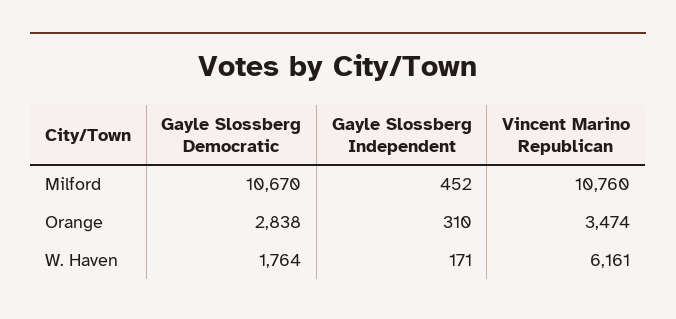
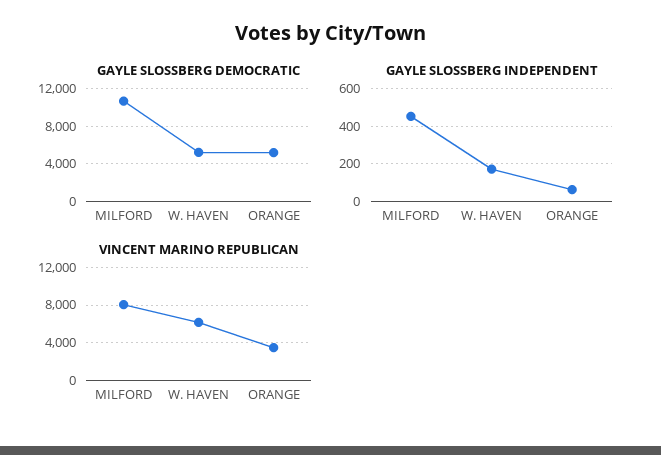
Vincent Marino Republican, Milford: 10760 -> 8000
Gayle Slossberg Democratic, Orange: 2838 -> 5000
Gayle Slossberg Independent, Orange: 310 -> 50
Gayle Slossberg Democratic, W. Haven: 1764 -> 5000

